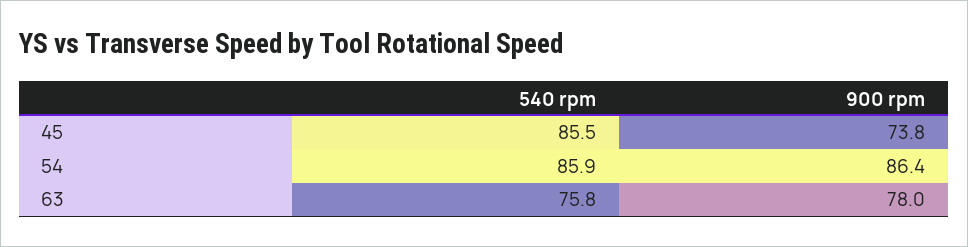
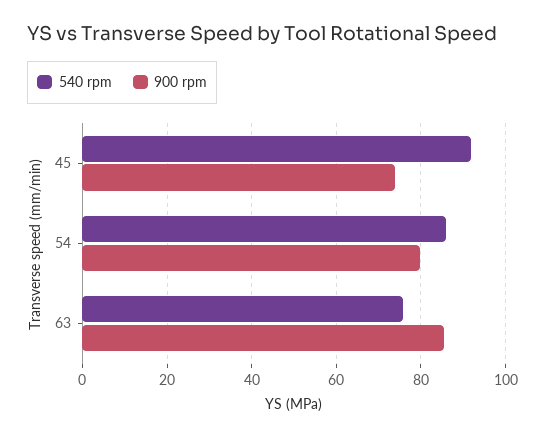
540 rpm, 45: 85.5 -> 92
900 rpm, 54: 86.4 -> 80
900 rpm, 63: 78 -> 86

